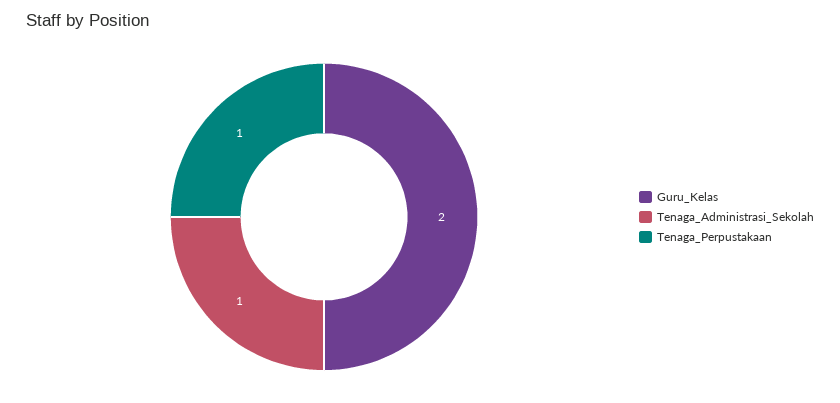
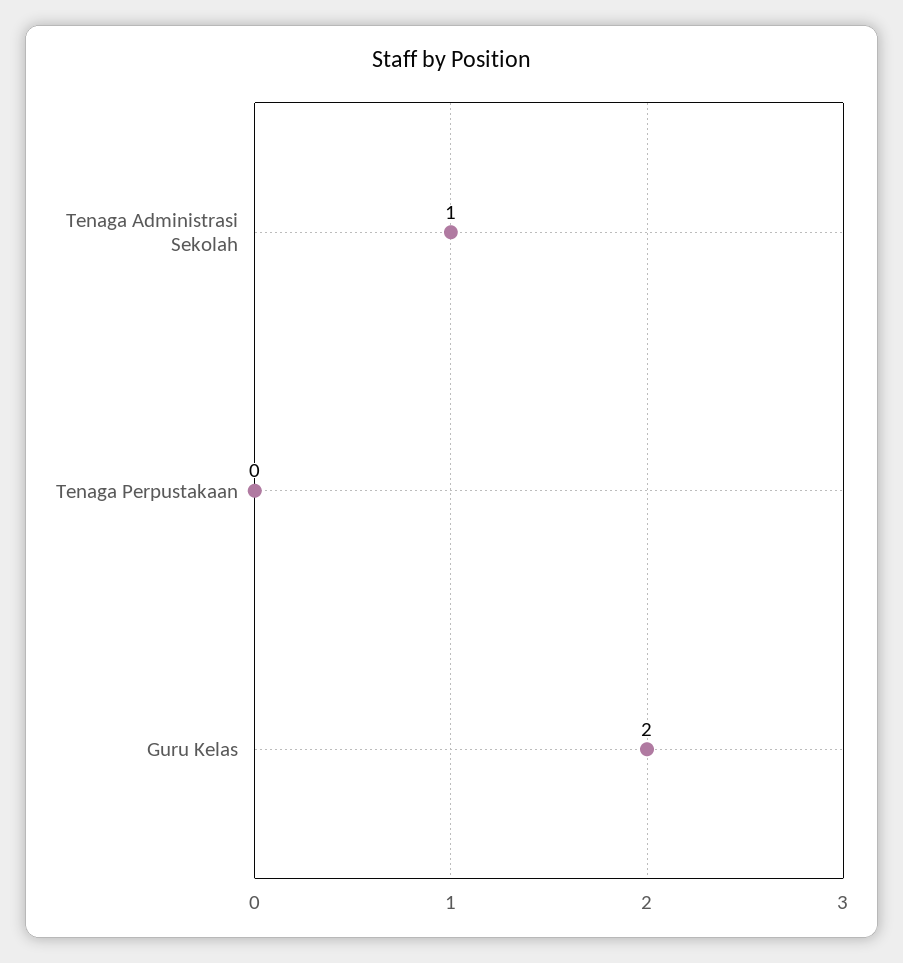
Tenaga_Perpustakaan: 1 -> 0

